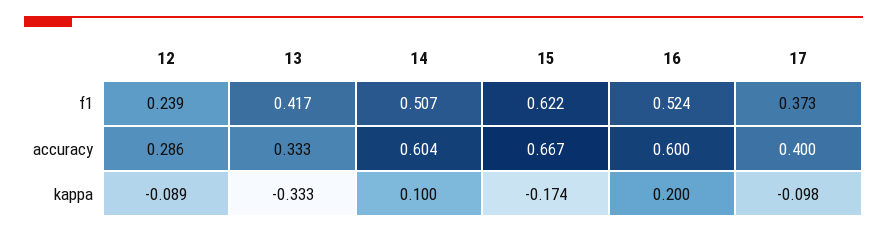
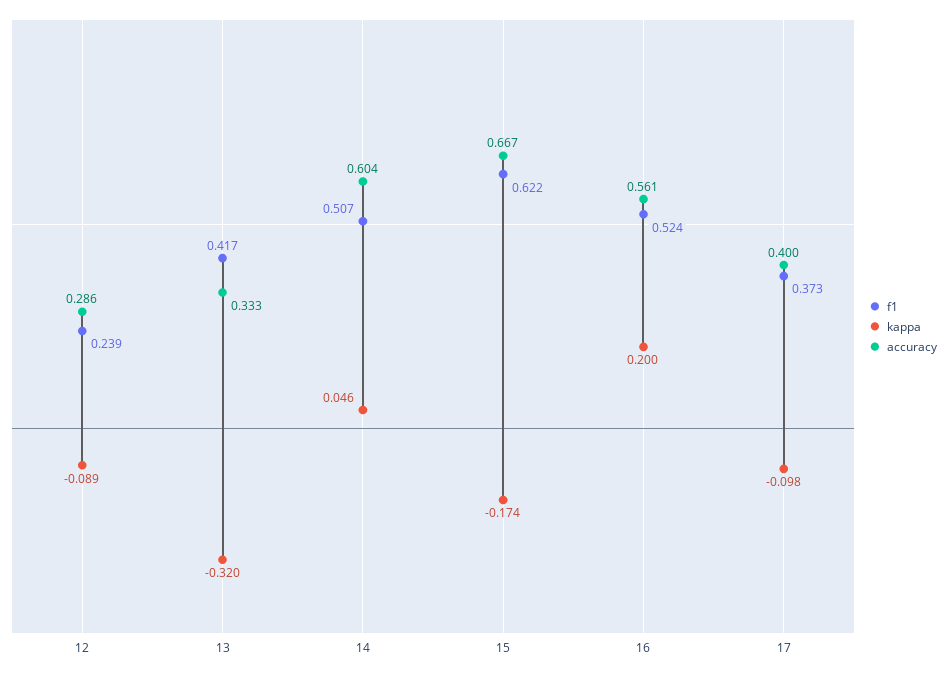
accuracy, 16: 0.6 -> 0.561
kappa, 13: -0.333 -> -0.32
kappa, 14: 0.1 -> 0.046

